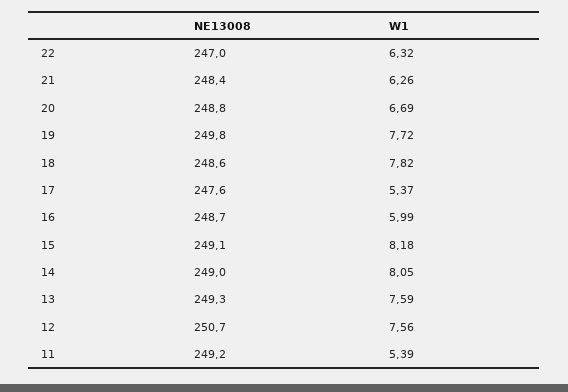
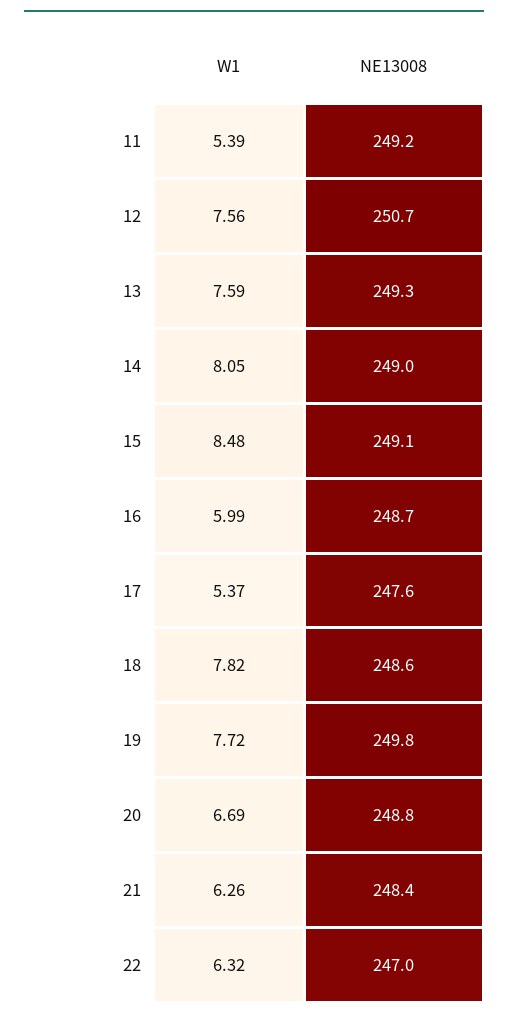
W1, 15: 8.18 -> 8.48

